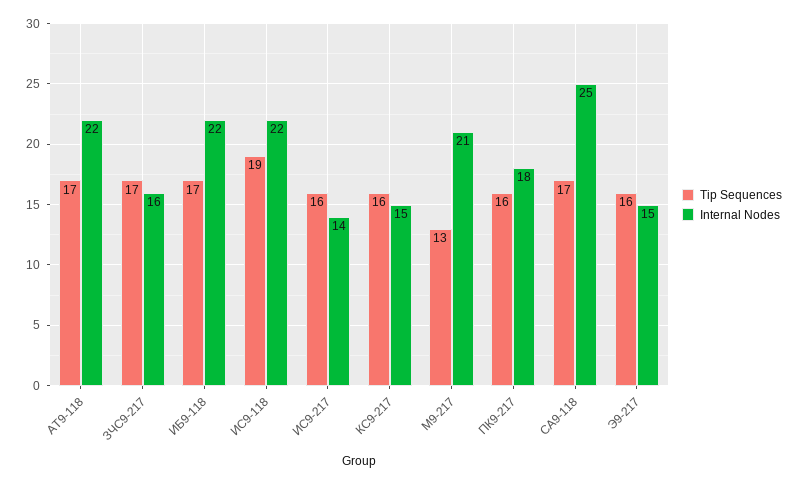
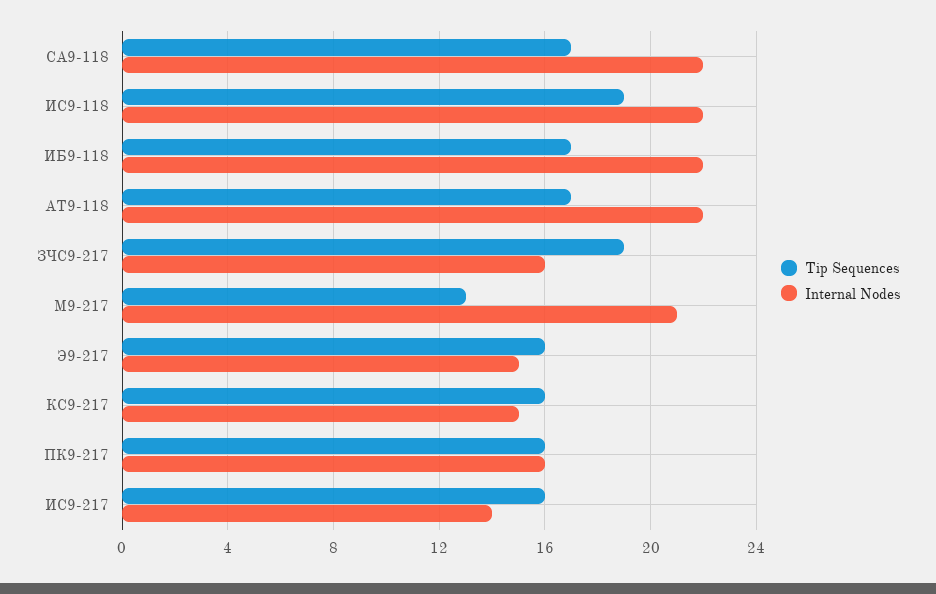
Tip Sequences, ЗЧС9-217: 17 -> 19
Internal Nodes, ПК9-217: 18 -> 16
Internal Nodes, СА9-118: 25 -> 22

